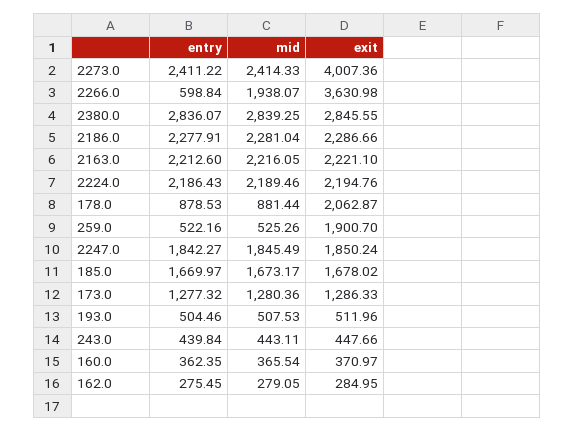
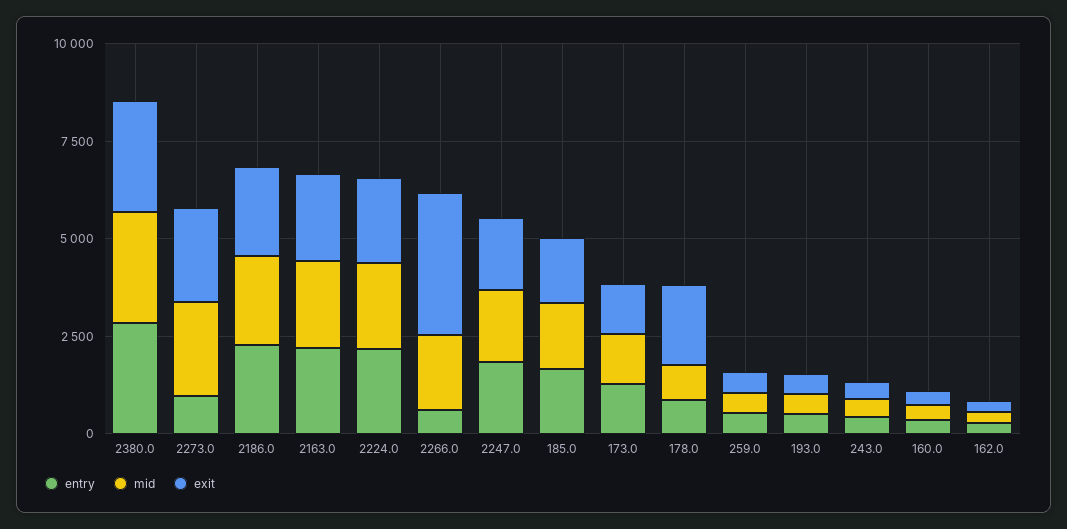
entry, 2273.0: 2411.22 -> 1000
exit, 2273.0: 4007.36 -> 2500
exit, 259.0: 1900.7 -> 500

